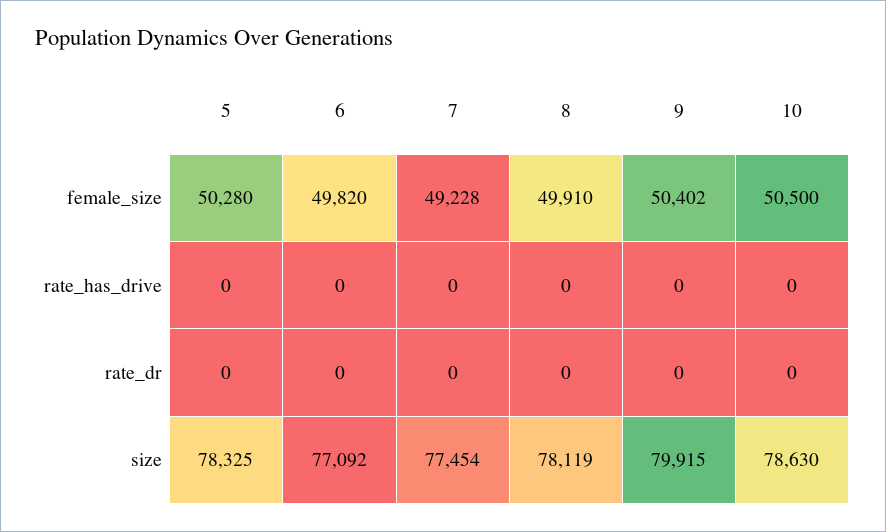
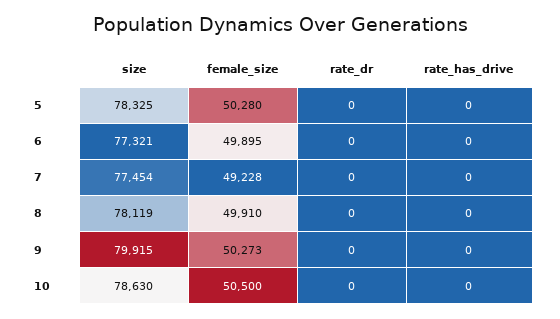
6, female_size: 49820 -> 49895
9, female_size: 50402 -> 50273
6, size: 77092 -> 77321

